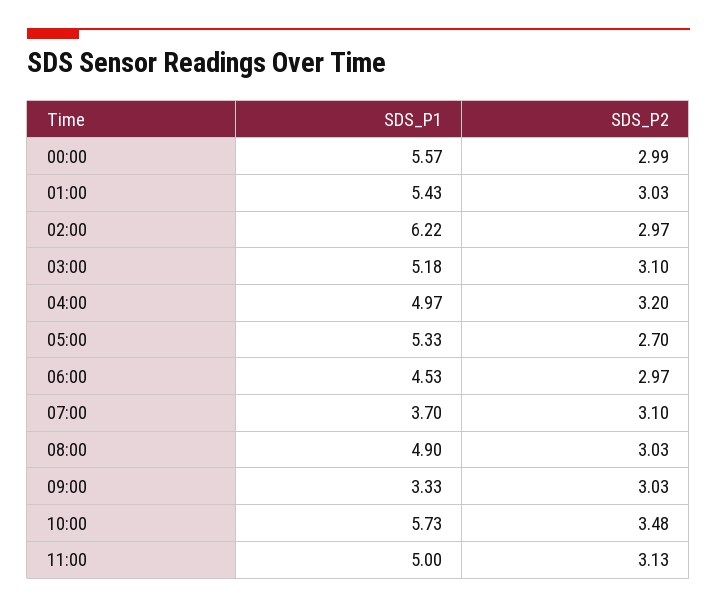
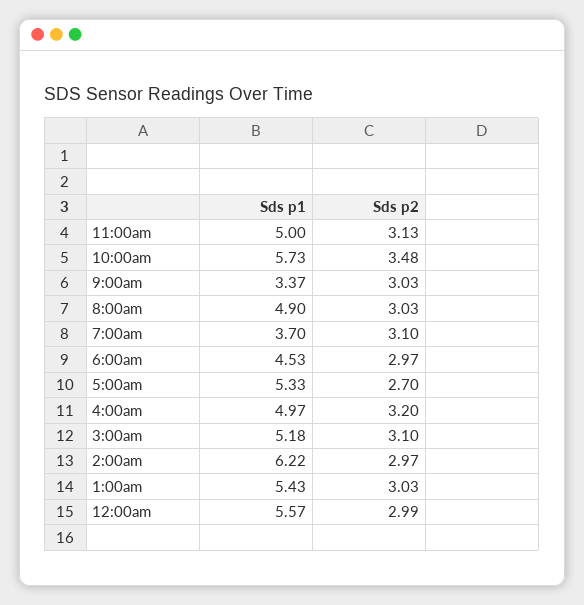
SDS_P1, 09:00: 3.33 -> 3.37

